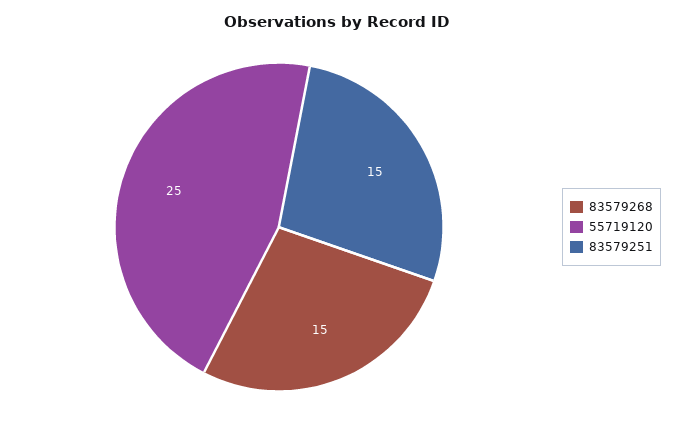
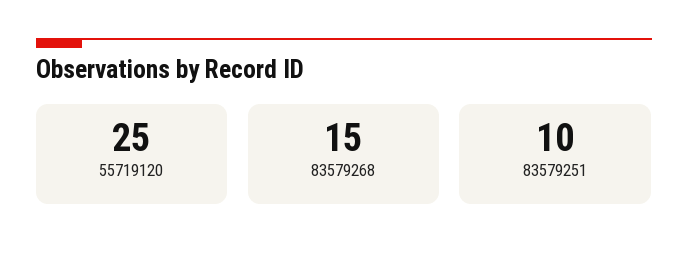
83579251: 15 -> 10

